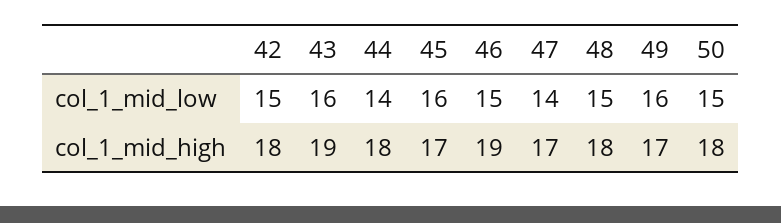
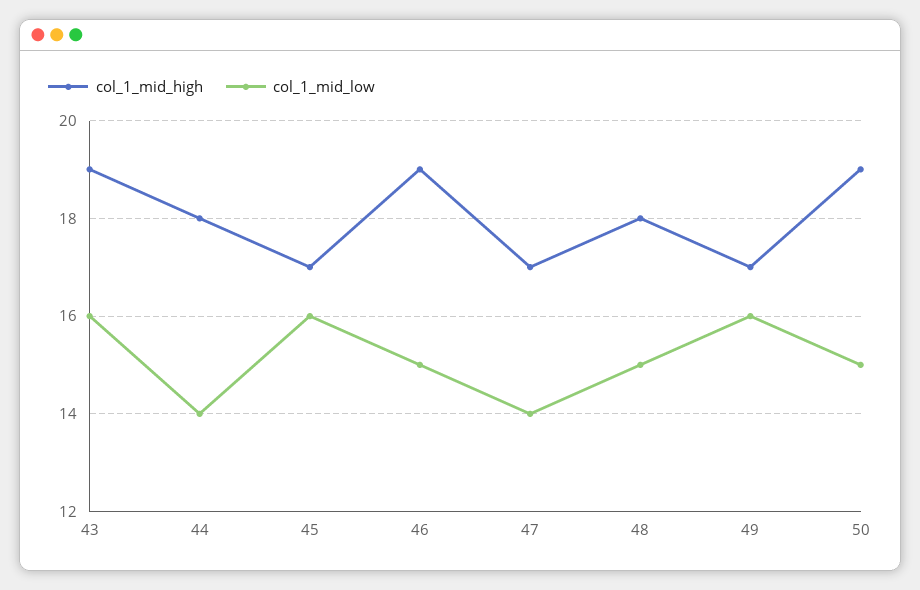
col_1_mid_low, 42: 15 -> none
col_1_mid_high, 42: 18 -> none
col_1_mid_high, 50: 18 -> 19

